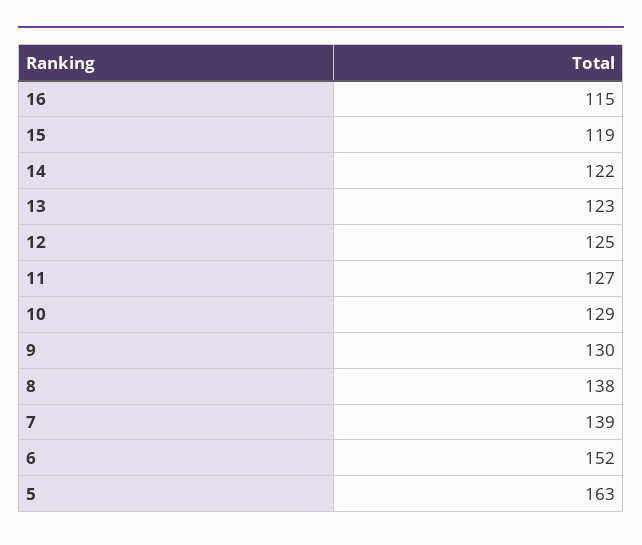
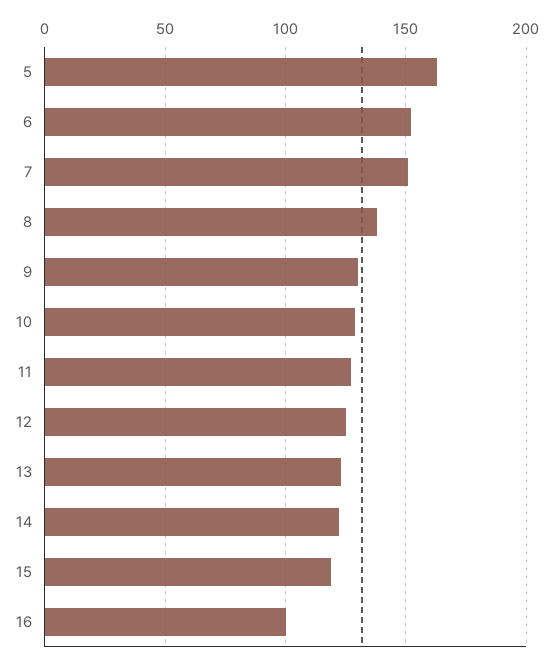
16: 115 -> 100
7: 139 -> 150

